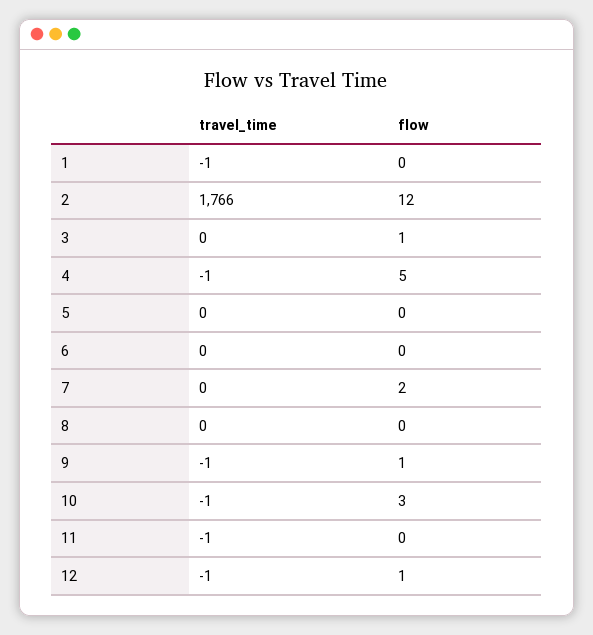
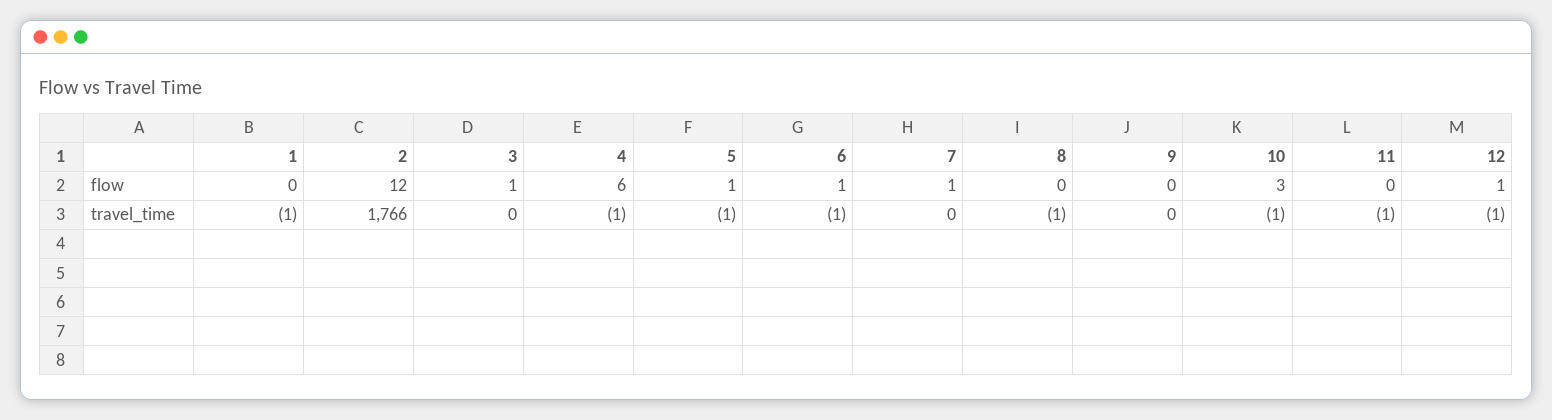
flow, 4: 5 -> 6
travel_time, 5: 0 -> -1
flow, 5: 0 -> 1
travel_time, 6: 0 -> -1
flow, 6: 0 -> 1
flow, 7: 2 -> 1
travel_time, 8: 0 -> -1
travel_time, 9: -1 -> 0
flow, 9: 1 -> 0

